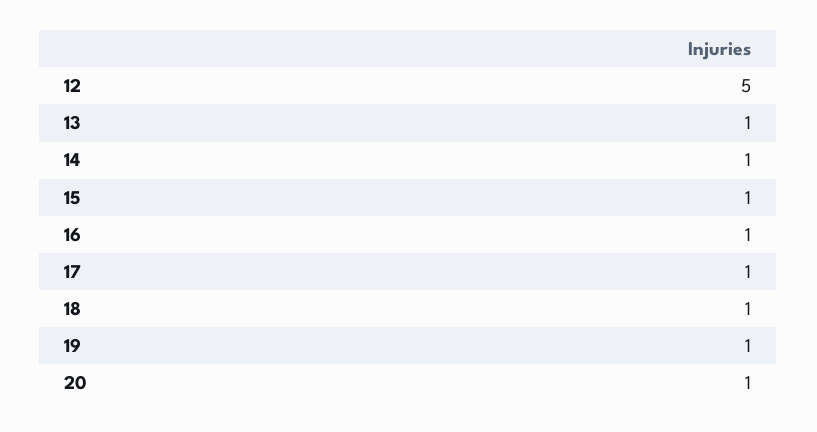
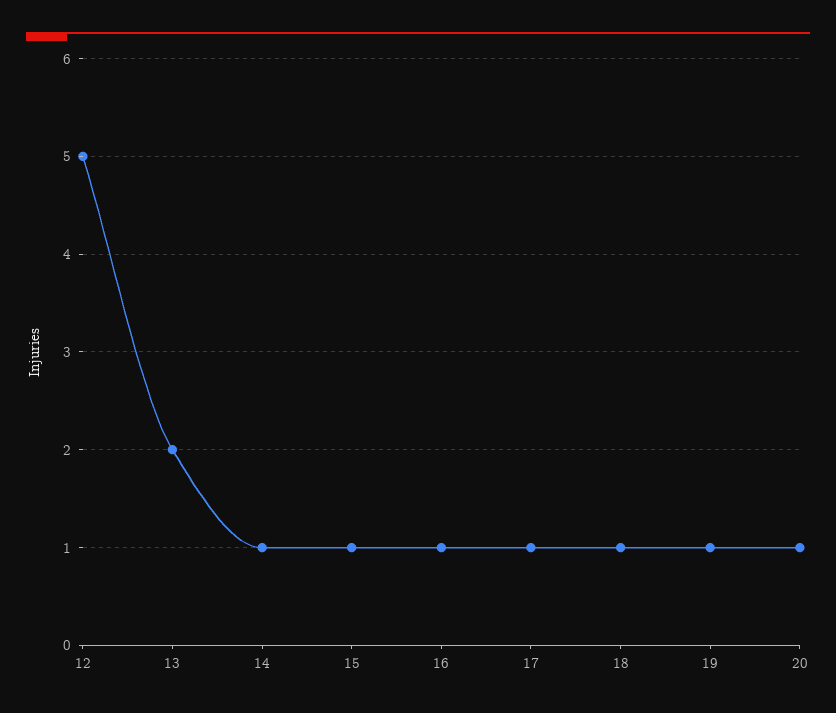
13: 1 -> 2

